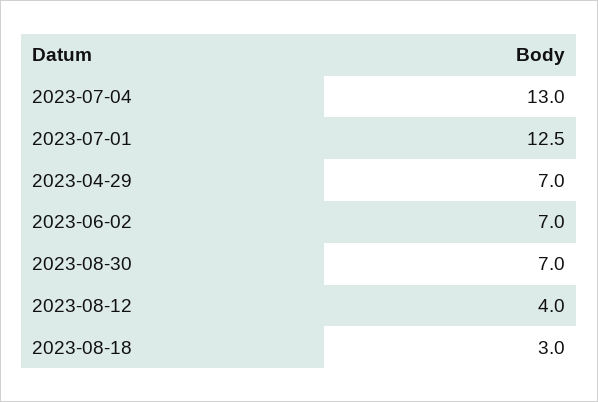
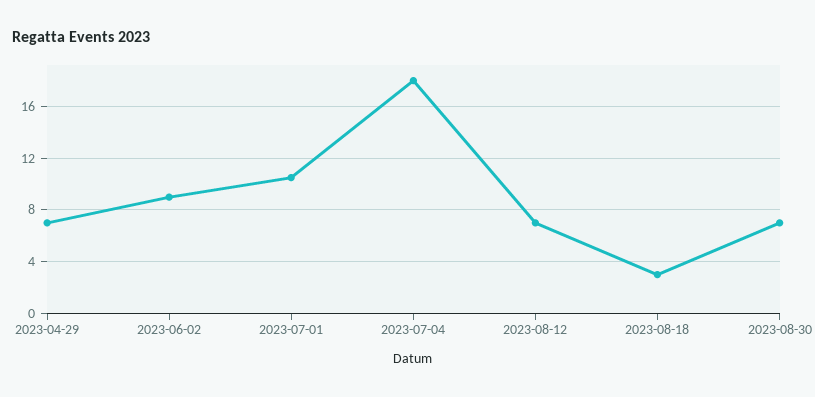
2023-07-04: 13 -> 18
2023-07-01: 12.5 -> 10.5
2023-06-02: 7 -> 9
2023-08-12: 4 -> 7

